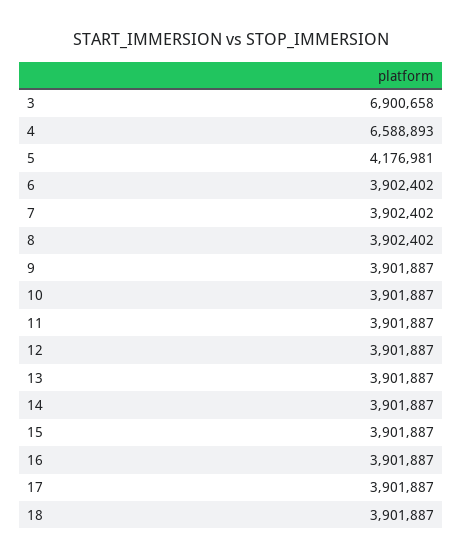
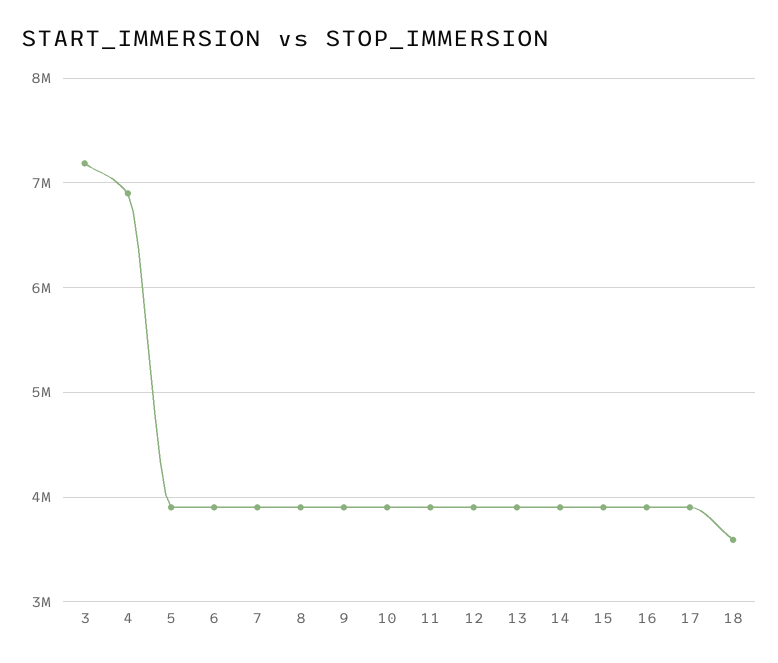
3: 6900658 -> 7200000
4: 6588893 -> 6900000
5: 4176981 -> 3900000
18: 3901887 -> 3600000

